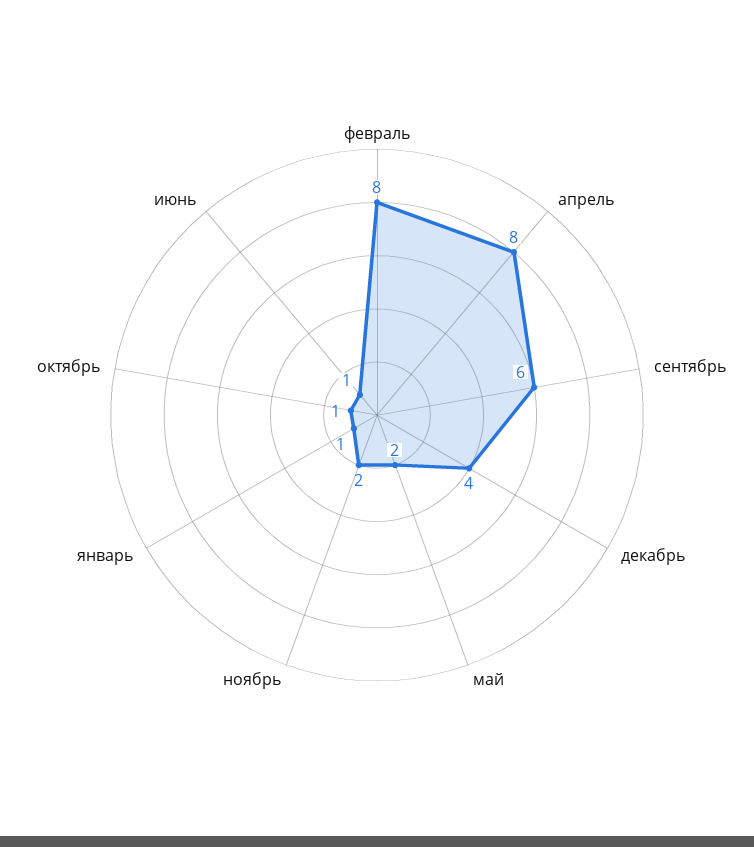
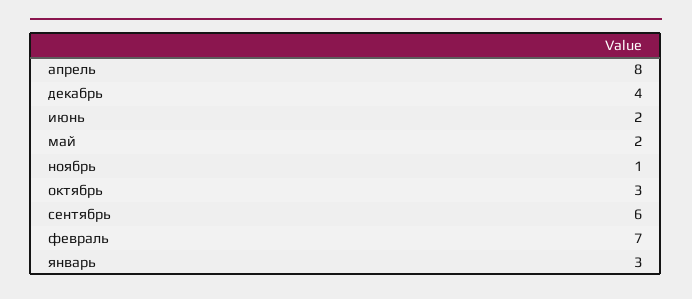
февраль: 8 -> 7
ноябрь: 2 -> 1
январь: 1 -> 3
октябрь: 1 -> 3
июнь: 1 -> 2

